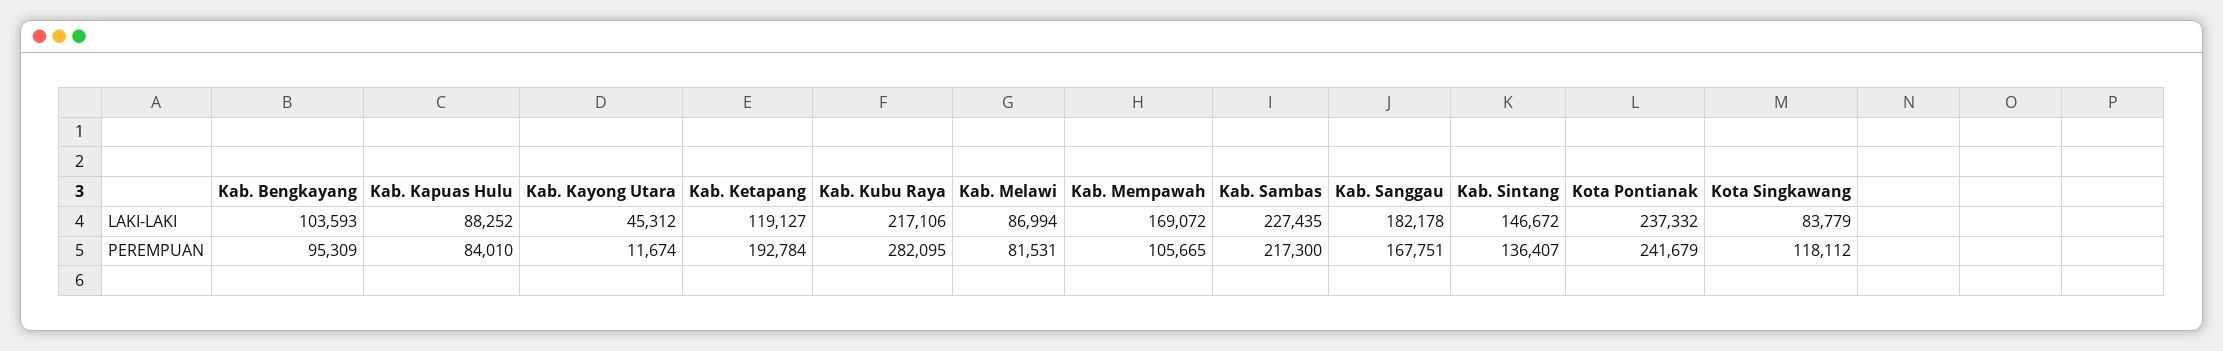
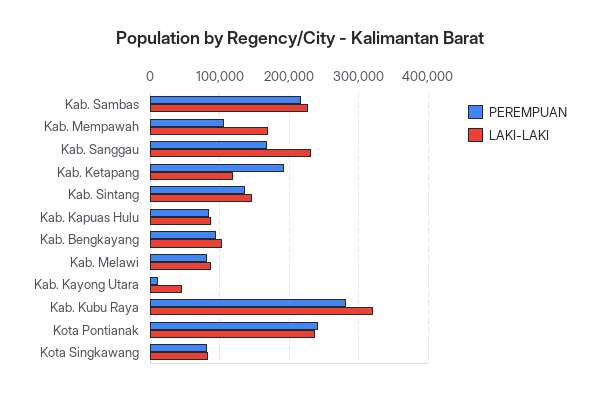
LAKI-LAKI, Kab. Kubu Raya: 217106 -> 320000
LAKI-LAKI, Kab. Sanggau: 182178 -> 230000
PEREMPUAN, Kota Singkawang: 118112 -> 80000

